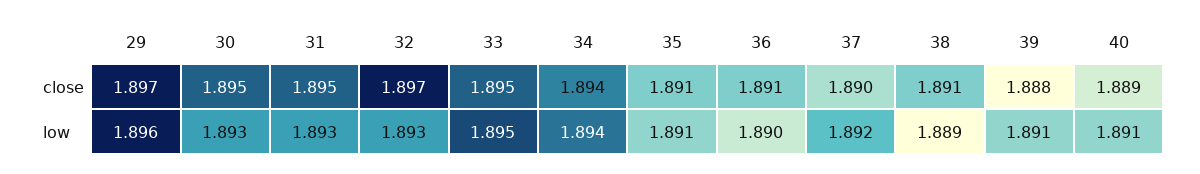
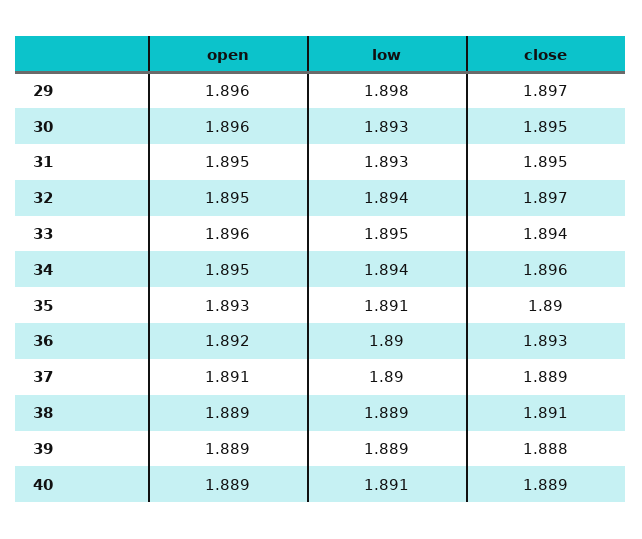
33, close: 1.895 -> 1.894
34, close: 1.894 -> 1.896
35, close: 1.891 -> 1.89
36, close: 1.891 -> 1.893
37, close: 1.89 -> 1.889
29, low: 1.896 -> 1.898
32, low: 1.893 -> 1.894
37, low: 1.892 -> 1.89
39, low: 1.891 -> 1.889
29, open: none -> 1.896
30, open: none -> 1.896
31, open: none -> 1.895
32, open: none -> 1.895
33, open: none -> 1.896
34, open: none -> 1.895
35, open: none -> 1.893
36, open: none -> 1.892
37, open: none -> 1.891
38, open: none -> 1.889
39, open: none -> 1.889
40, open: none -> 1.889

